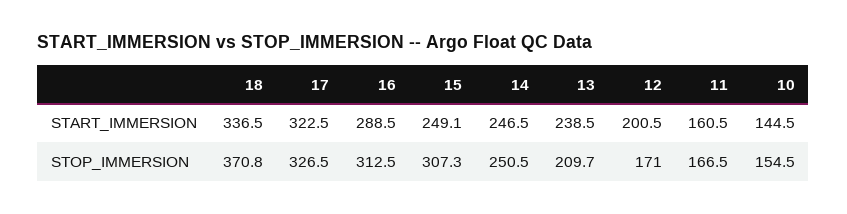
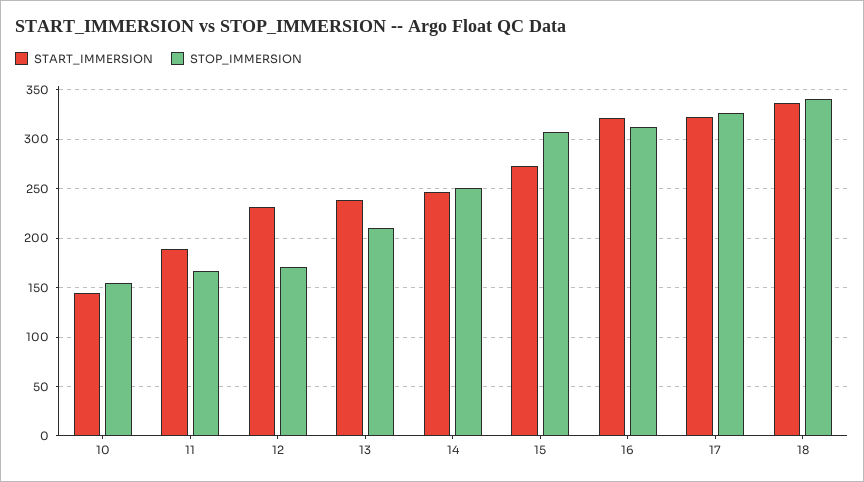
START_IMMERSION, 16: 288.5 -> 320
START_IMMERSION, 15: 249.1 -> 270
START_IMMERSION, 12: 200.5 -> 230
START_IMMERSION, 11: 160.5 -> 190
STOP_IMMERSION, 18: 370.8 -> 340

